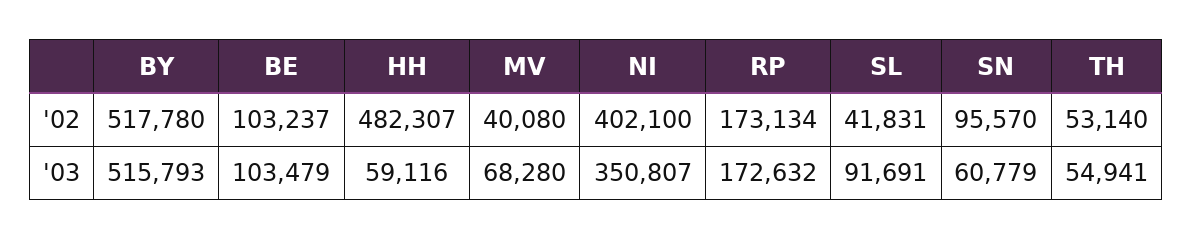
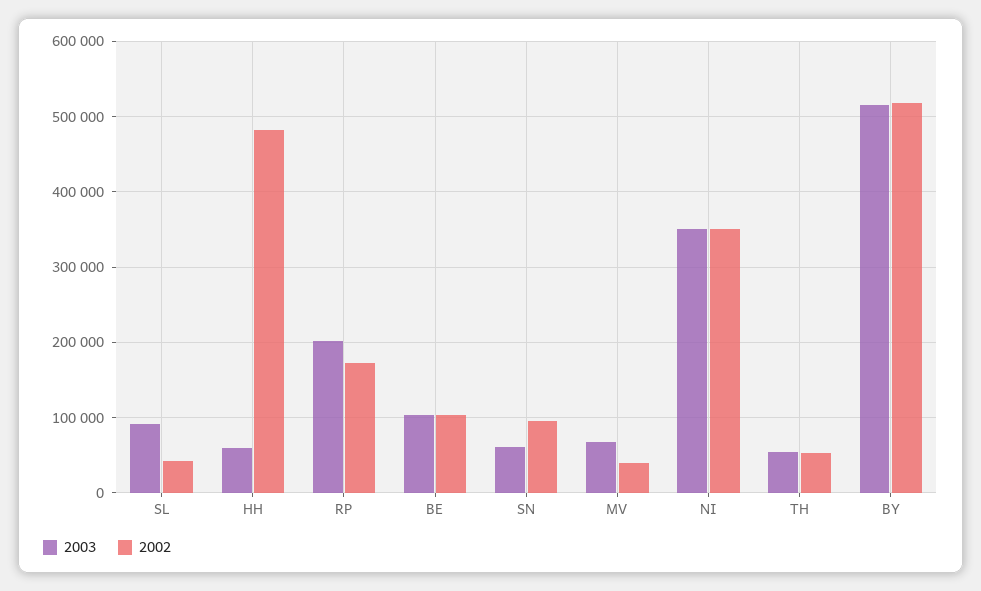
'02, NI: 402100 -> 350000
'03, RP: 172632 -> 200000

